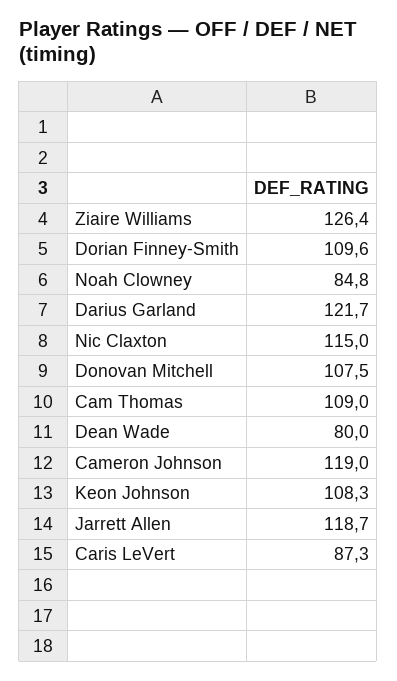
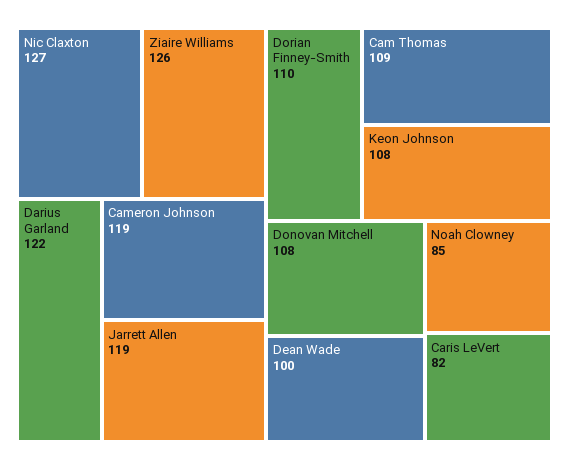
Nic Claxton: 115 -> 127
Dean Wade: 80 -> 100
Caris LeVert: 87.3 -> 82

